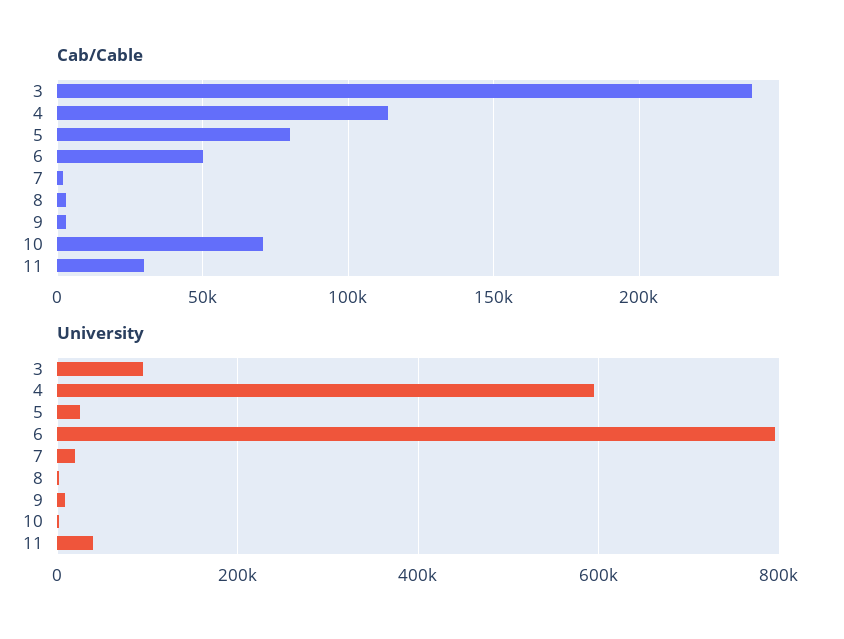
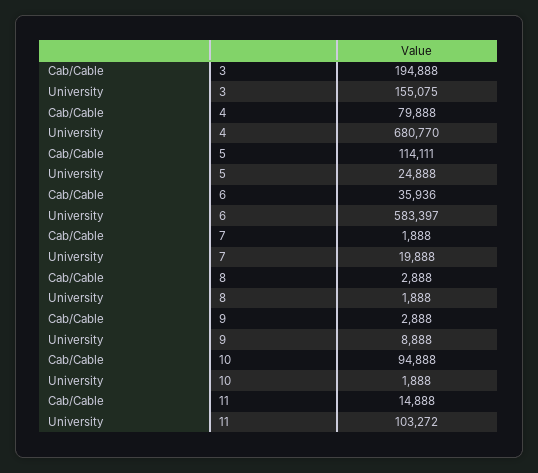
Cab/Cable, 3: 240000 -> 194888
Cab/Cable, 4: 115000 -> 79888
Cab/Cable, 5: 80000 -> 114111
Cab/Cable, 6: 50000 -> 35936
Cab/Cable, 10: 70000 -> 94888
Cab/Cable, 11: 30000 -> 14888
University, 3: 100000 -> 155075
University, 4: 600000 -> 680770
University, 6: 800000 -> 583397
University, 11: 40000 -> 103272

